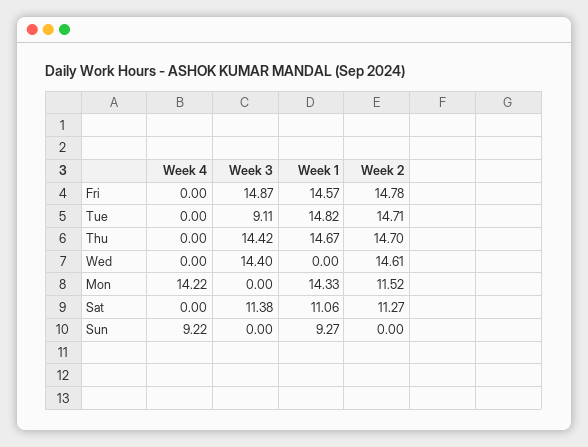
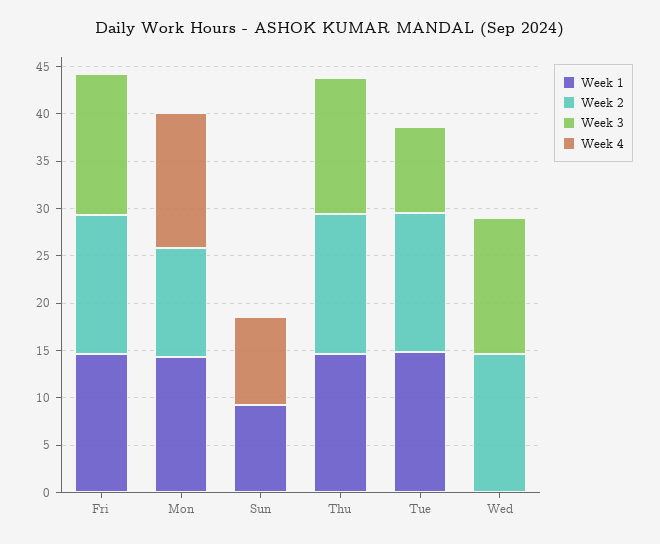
Week 4, Sat: 0 -> none
Week 3, Sat: 11.38 -> none
Week 1, Sat: 11.06 -> none
Week 2, Sat: 11.27 -> none

